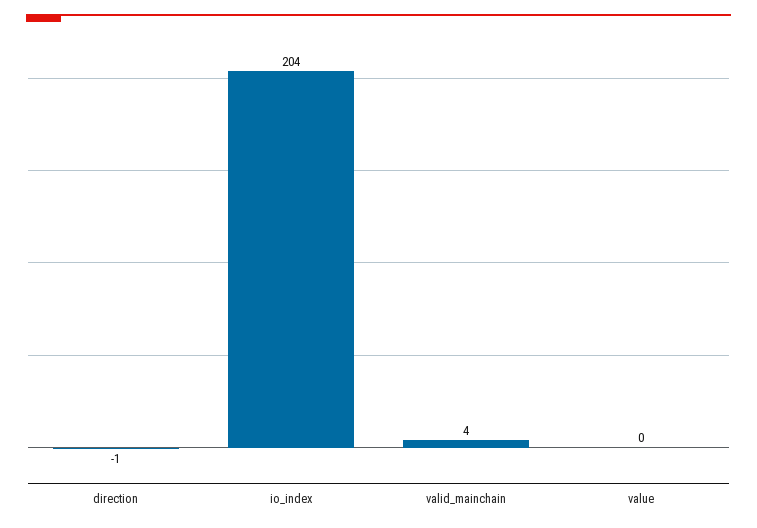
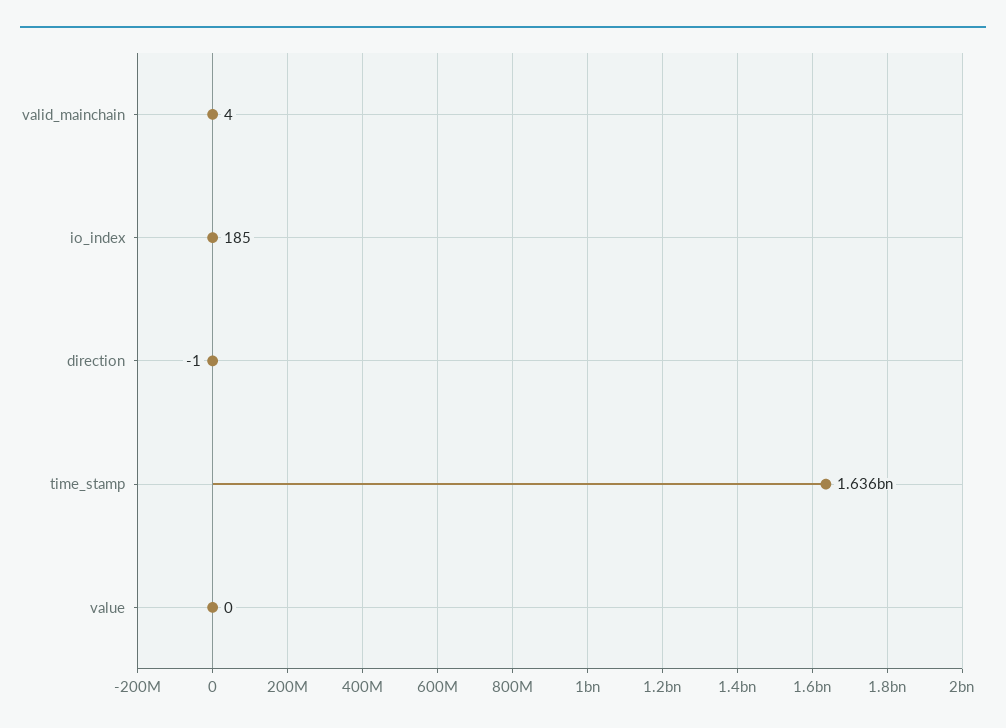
io_index: 204 -> 185
time_stamp: none -> 1636000000

